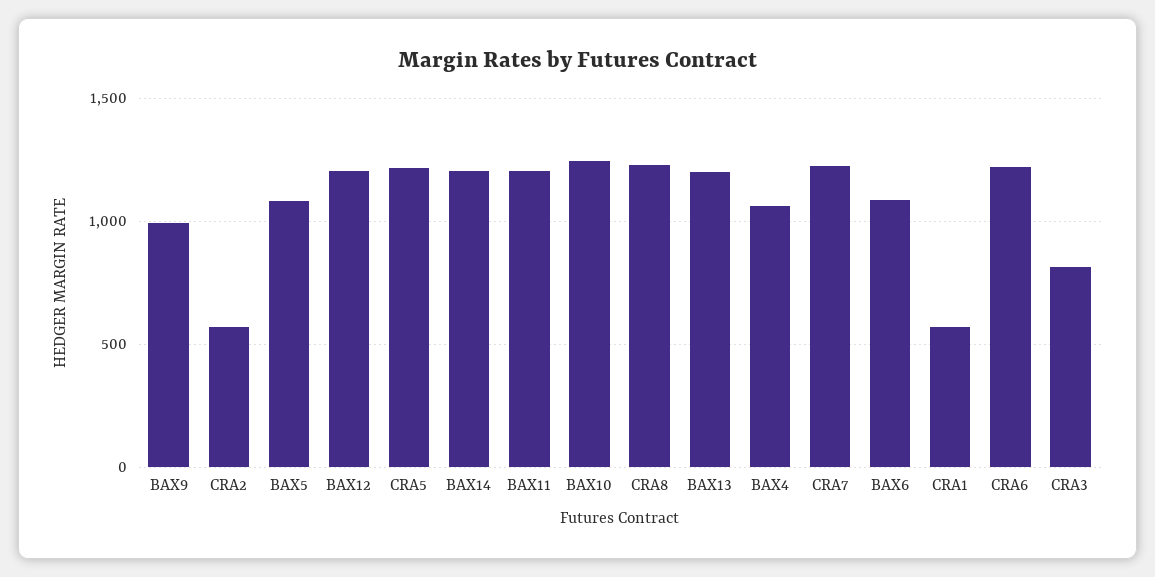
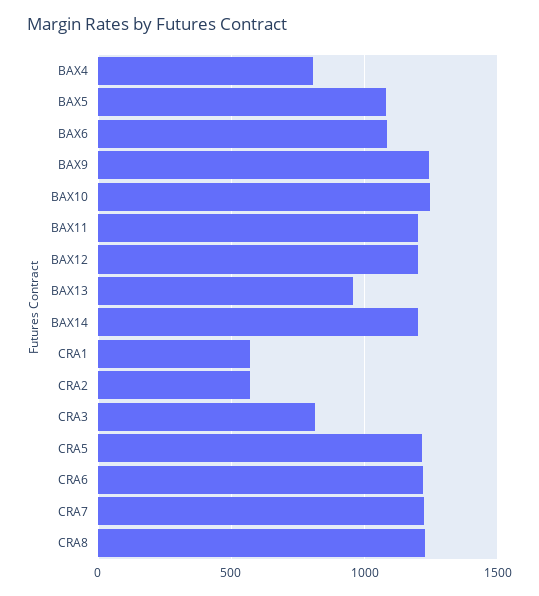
BAX9: 1000 -> 1250
BAX13: 1200 -> 950
BAX4: 1050 -> 800

